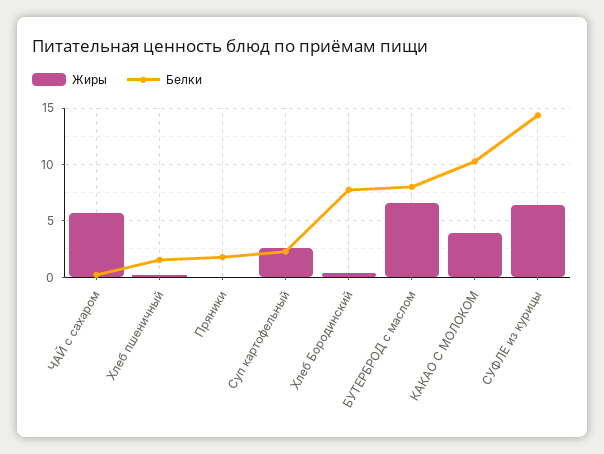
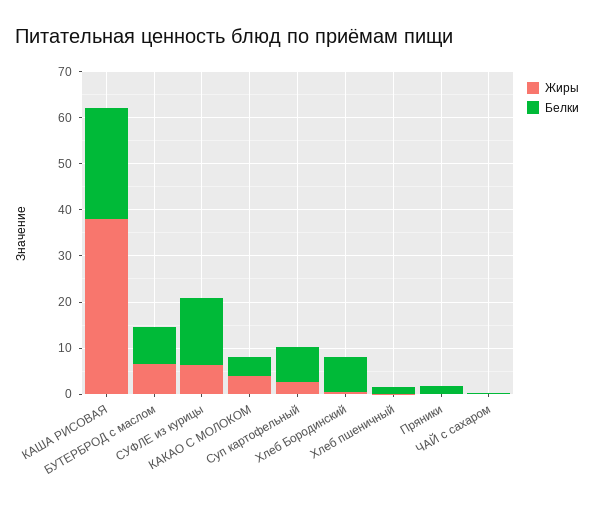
Жиры, ЧАЙ с сахаром: 6 -> 0
Белки, Суп картофельный: 2 -> 8
Белки, КАКАО С МОЛОКОМ: 10 -> 4
Жиры, КАША РИСОВАЯ: none -> 38
Белки, КАША РИСОВАЯ: none -> 24

